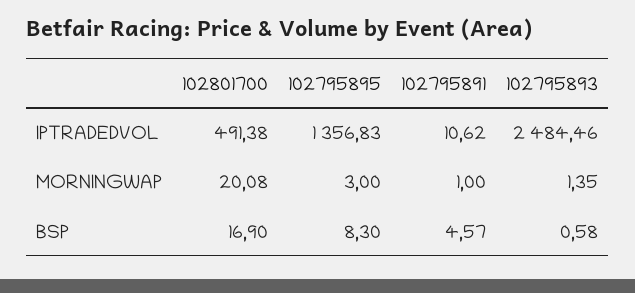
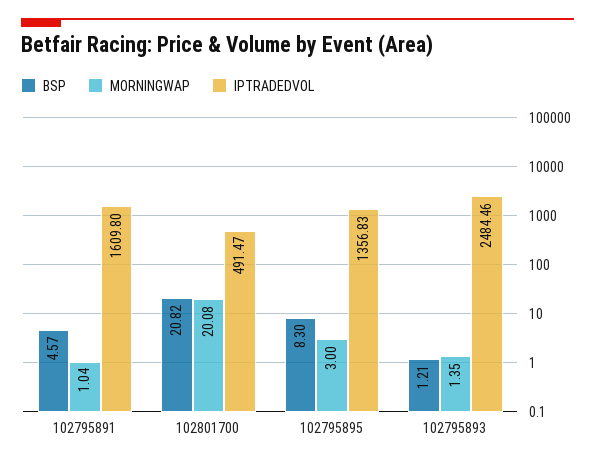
IPTRADEDVOL, 102801700: 491.38 -> 491.47
IPTRADEDVOL, 102795891: 10.62 -> 1609.8
MORNINGWAP, 102795891: 1 -> 1.04
BSP, 102801700: 16.9 -> 20.82
BSP, 102795893: 0.58 -> 1.21

